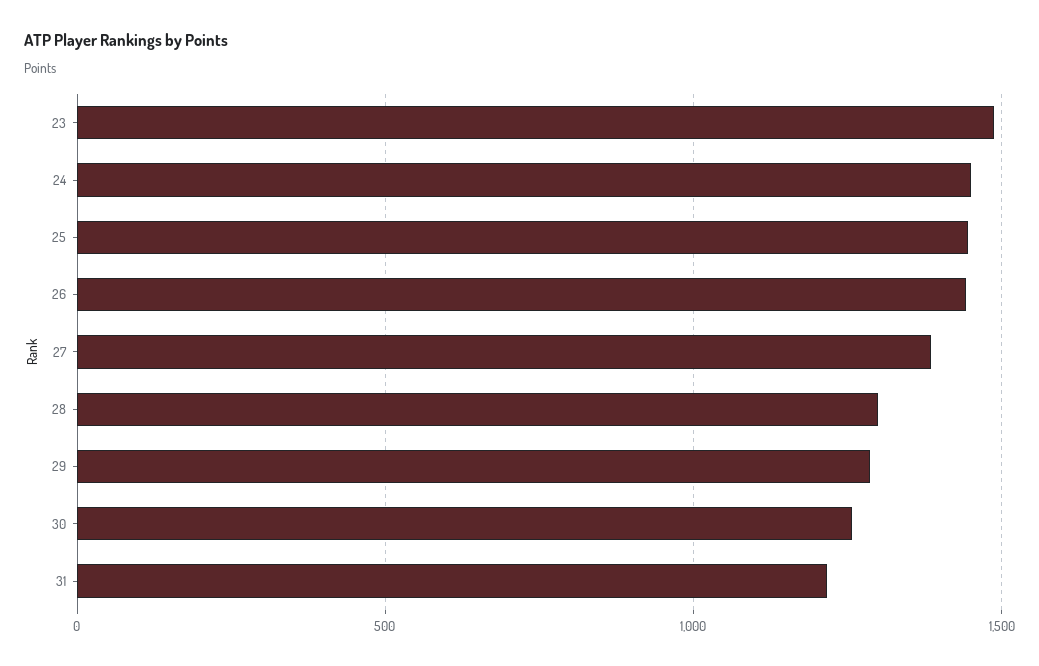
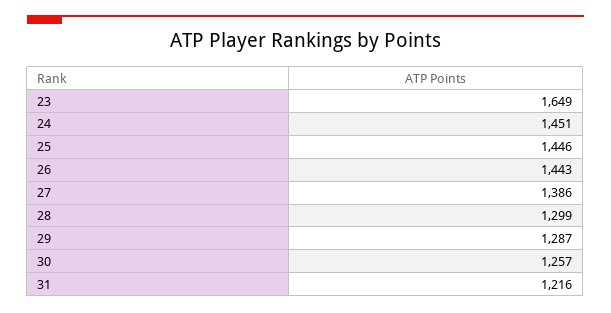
23: 1500 -> 1649

